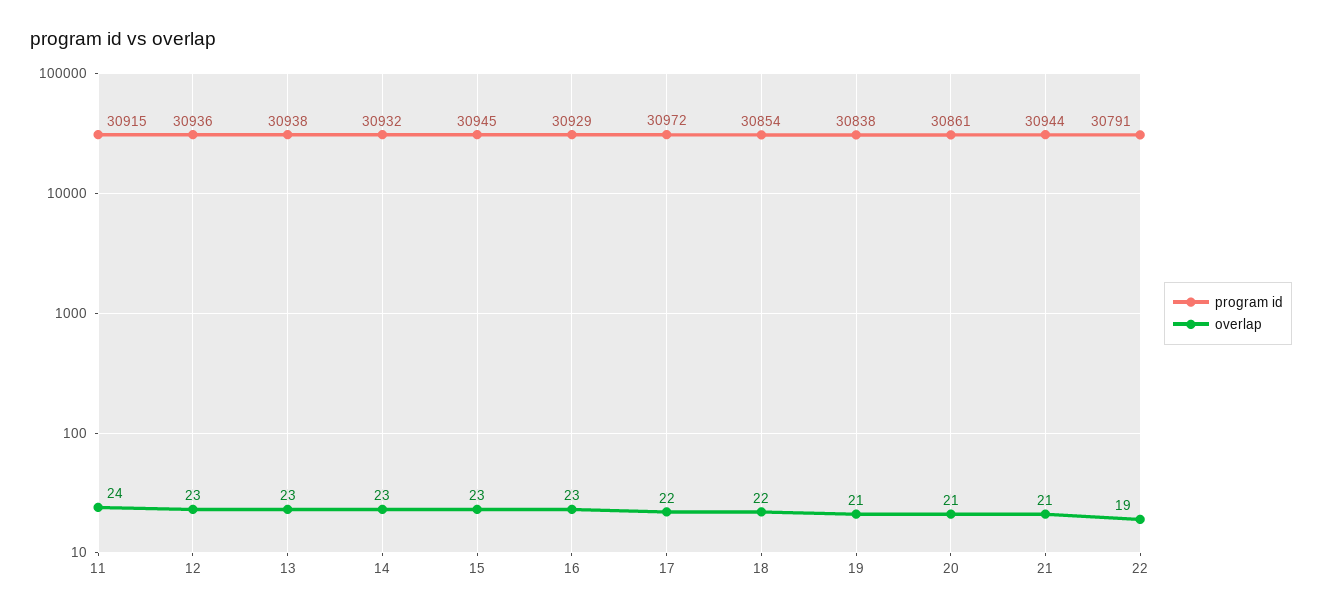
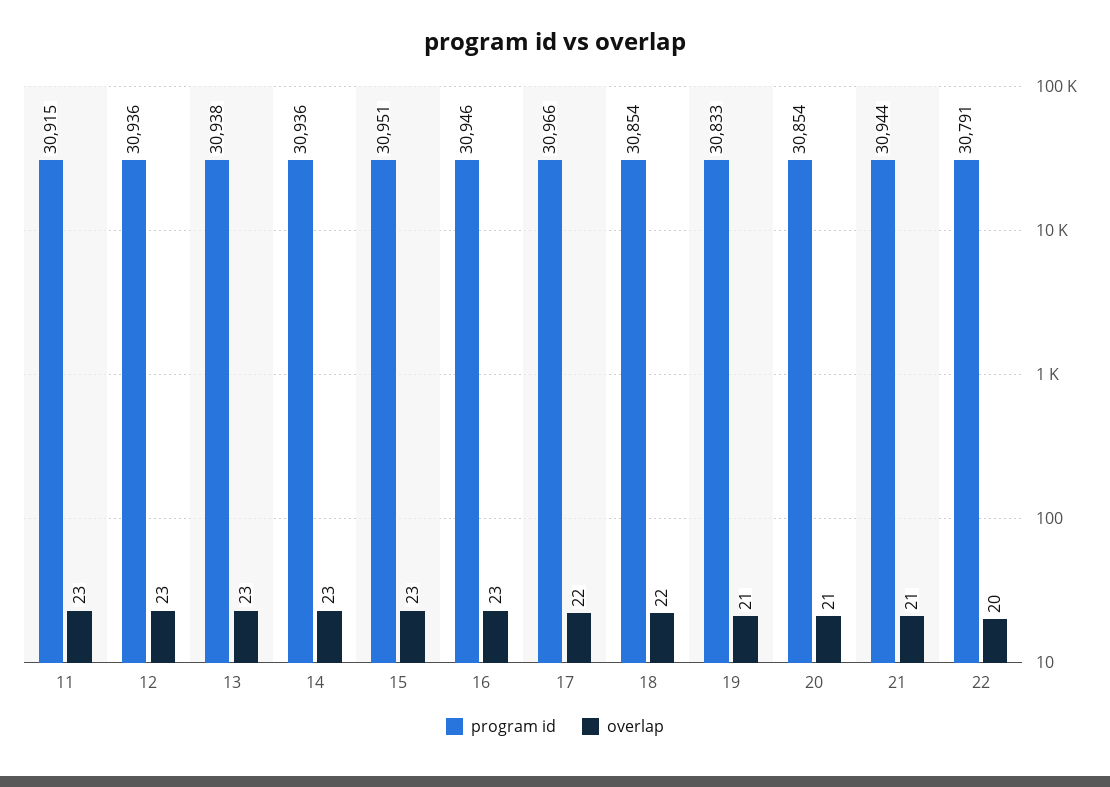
overlap, 11: 24 -> 23
program id, 14: 30932 -> 30936
program id, 15: 30945 -> 30951
program id, 16: 30929 -> 30946
program id, 17: 30972 -> 30966
program id, 19: 30838 -> 30833
program id, 20: 30861 -> 30854
overlap, 22: 19 -> 20

